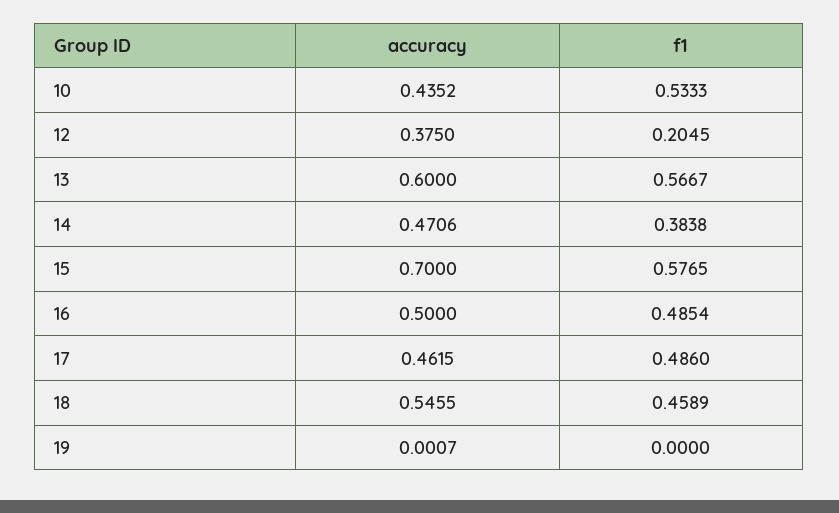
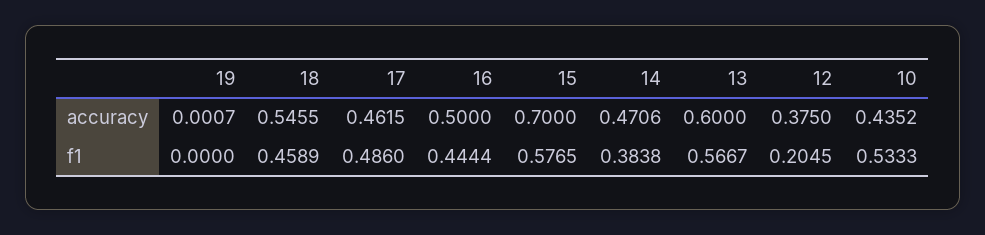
f1, 16: 0.4854 -> 0.4444

